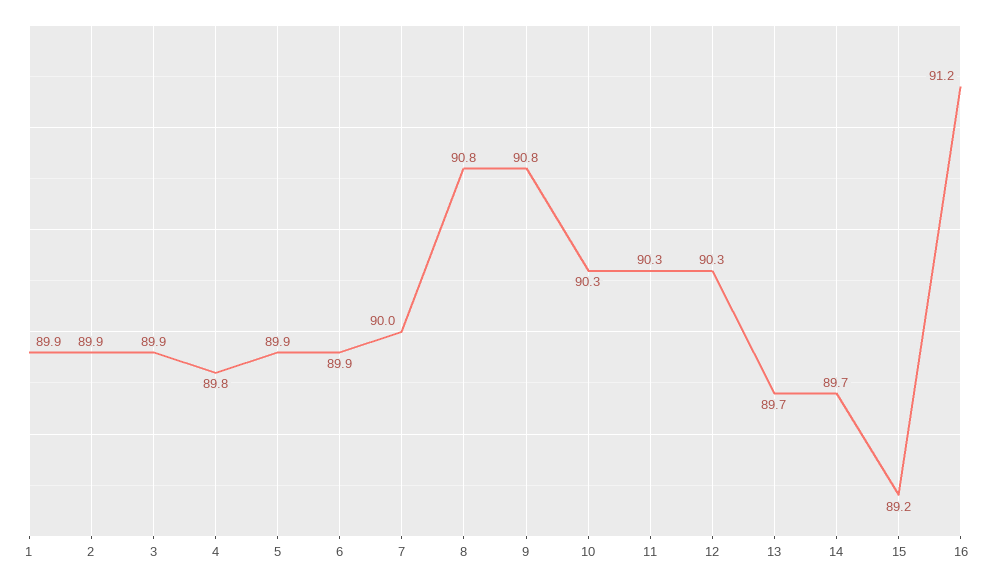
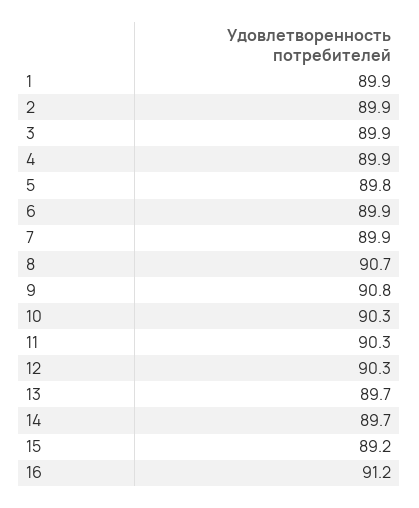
4: 89.8 -> 89.9
5: 89.9 -> 89.8
7: 90 -> 89.9
8: 90.8 -> 90.7

